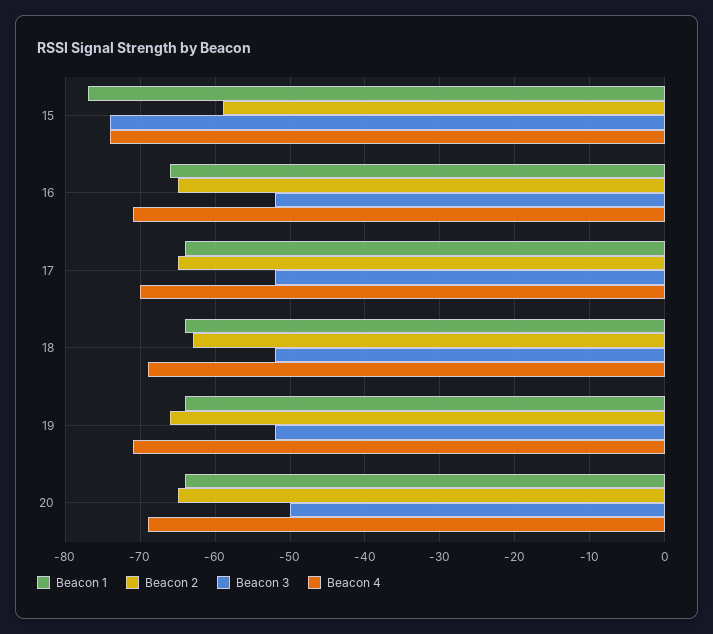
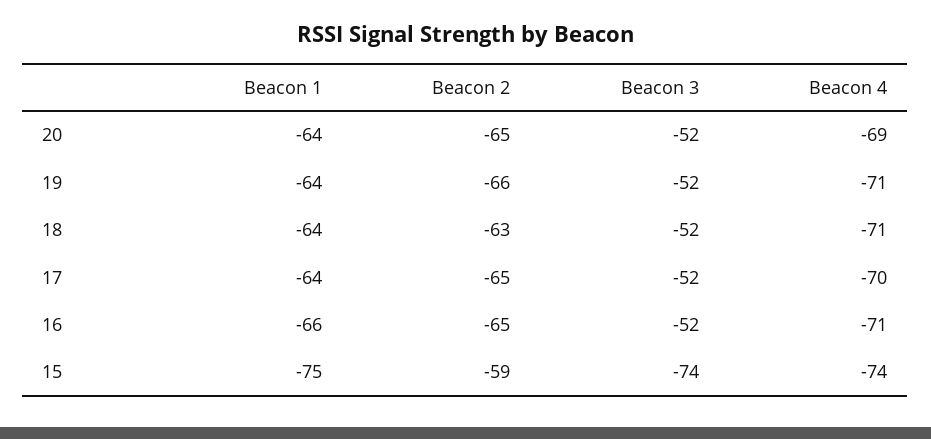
Beacon 1, 15: -77 -> -75
Beacon 4, 18: -69 -> -71
Beacon 3, 20: -50 -> -52

